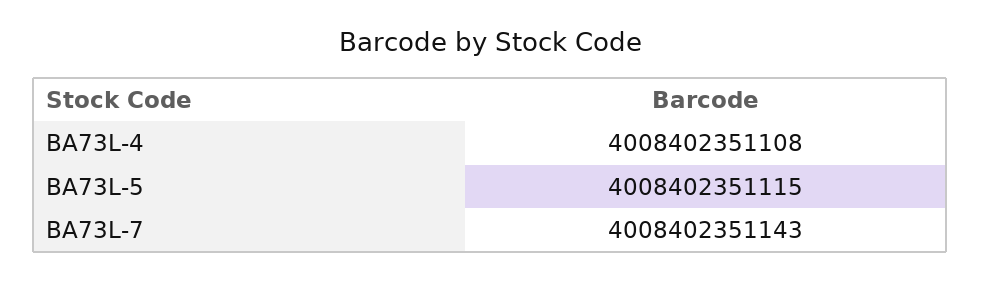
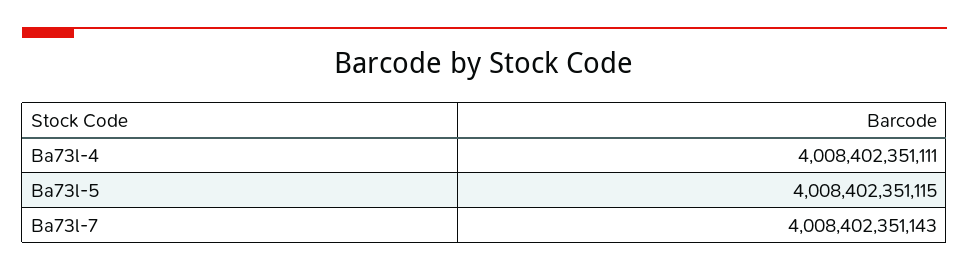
BA73L-4: 4008402351108 -> 4008402351111

